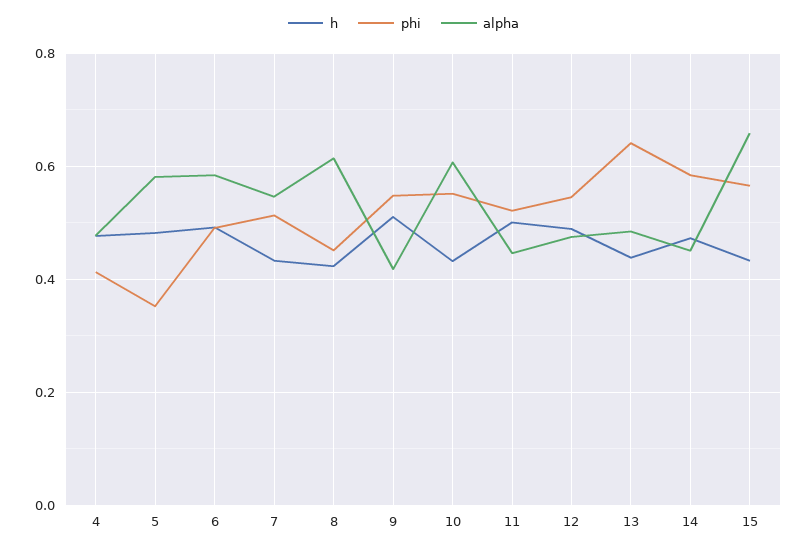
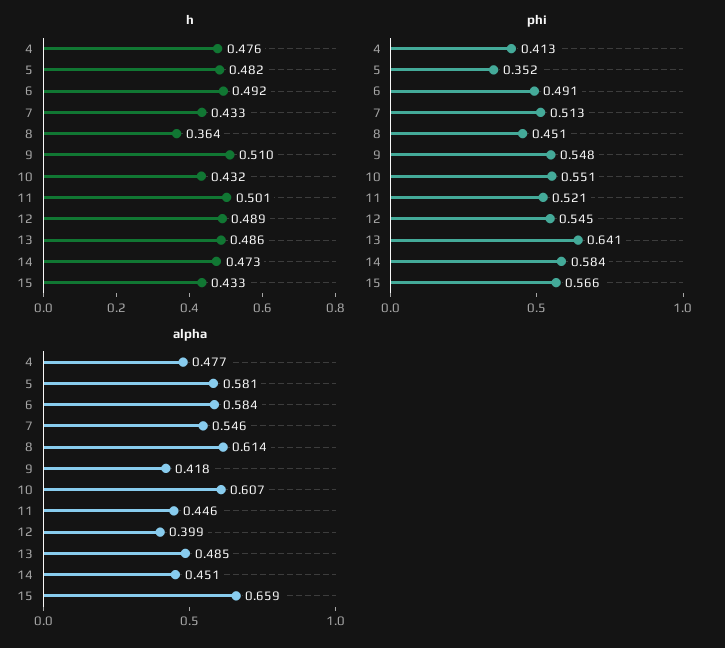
h, 8: 0.42 -> 0.364
alpha, 12: 0.48 -> 0.399
h, 13: 0.44 -> 0.486

